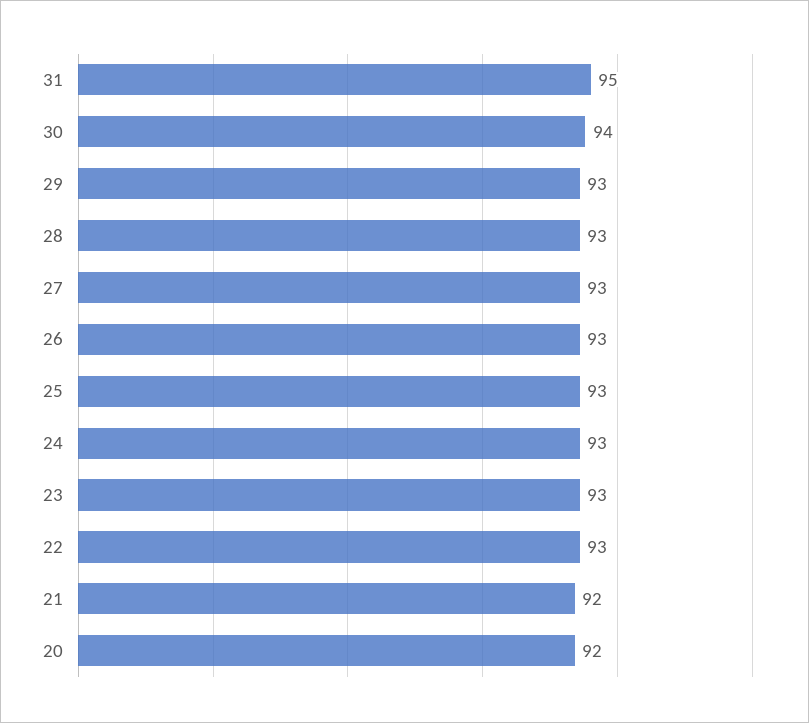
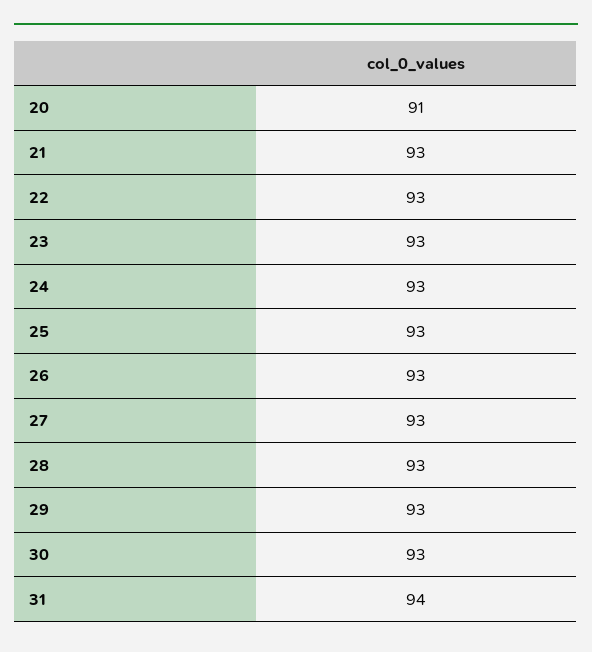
31: 95 -> 94
30: 94 -> 93
21: 92 -> 93
20: 92 -> 91

